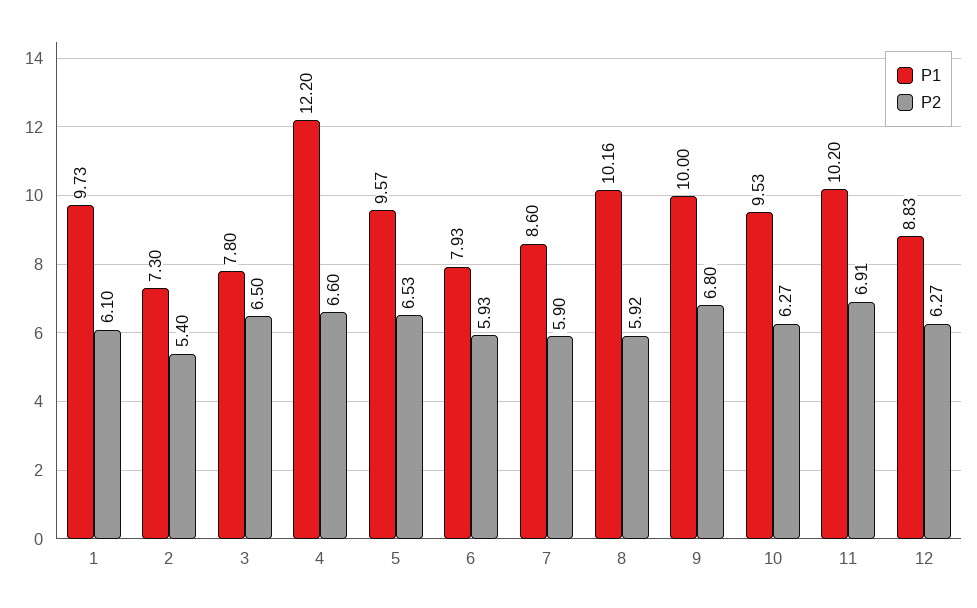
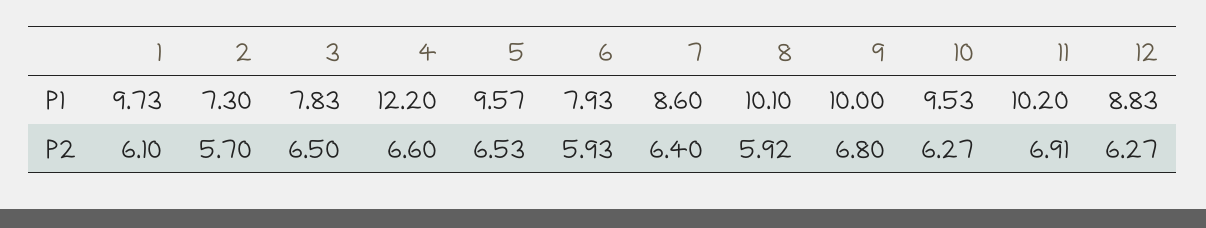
P2, 2: 5.4 -> 5.7
P1, 3: 7.8 -> 7.83
P2, 7: 5.9 -> 6.4
P1, 8: 10.16 -> 10.1

